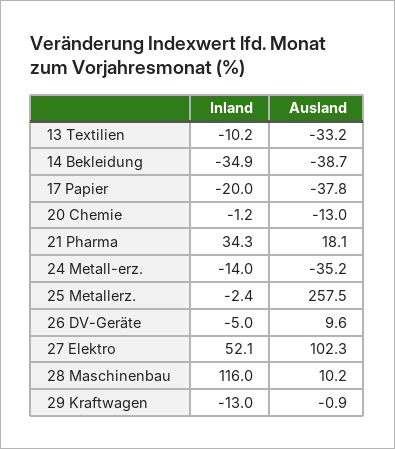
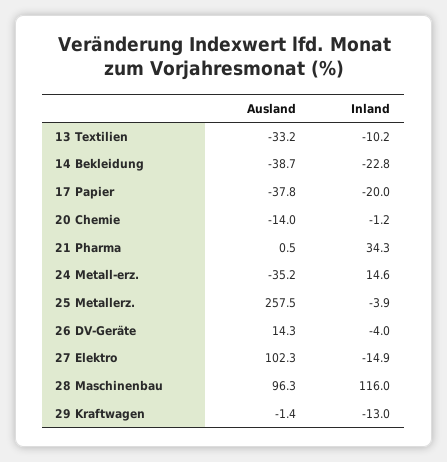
Inland, 14 Bekleidung: -34.9 -> -22.8
Ausland, 20 Chemie: -13 -> -14
Ausland, 21 Pharma: 18.1 -> 0.5
Inland, 24 Metall-erz.: -14 -> 14.6
Inland, 25 Metallerz.: -2.4 -> -3.9
Inland, 26 DV-Geräte: -5 -> -4
Ausland, 26 DV-Geräte: 9.6 -> 14.3
Inland, 27 Elektro: 52.1 -> -14.9
Ausland, 28 Maschinenbau: 10.2 -> 96.3
Ausland, 29 Kraftwagen: -0.9 -> -1.4

